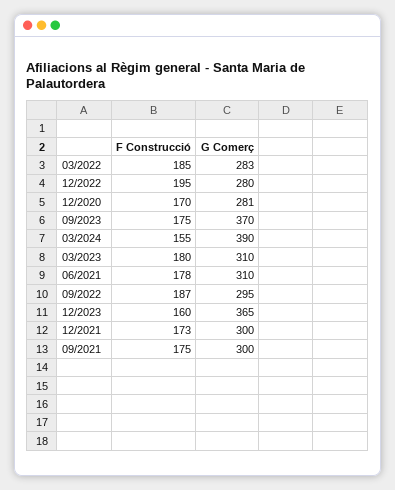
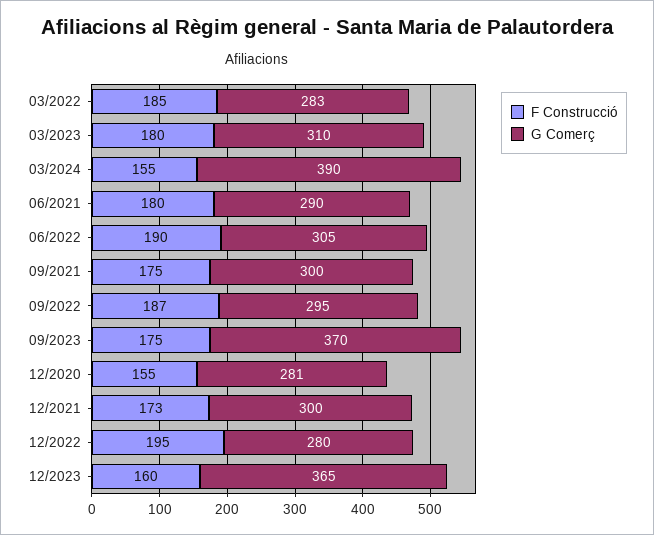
F Construcció, 12/2020: 170 -> 155
F Construcció, 06/2021: 178 -> 180
G Comerç, 06/2021: 310 -> 290
F Construcció, 06/2022: none -> 190
G Comerç, 06/2022: none -> 305

